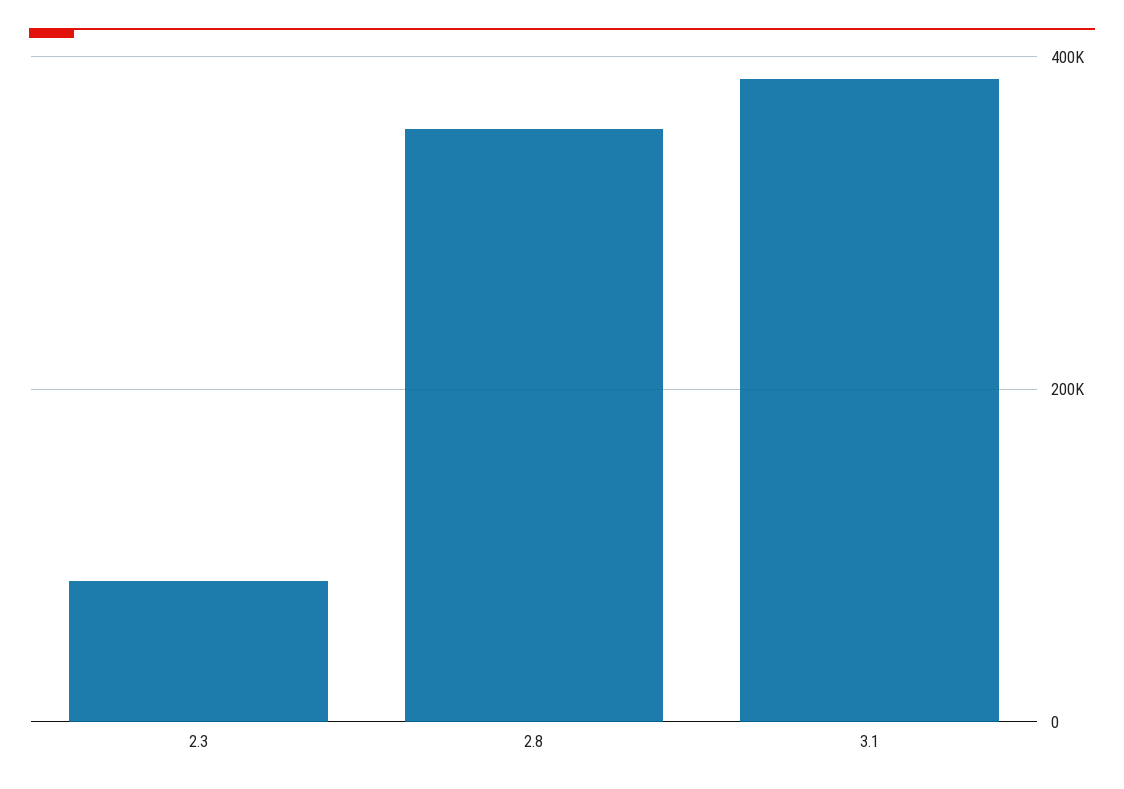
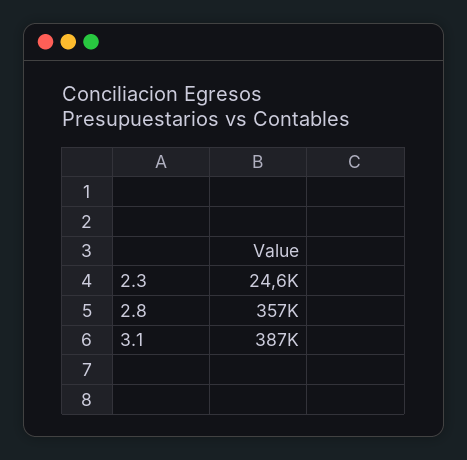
2.3: 80000 -> 24600

